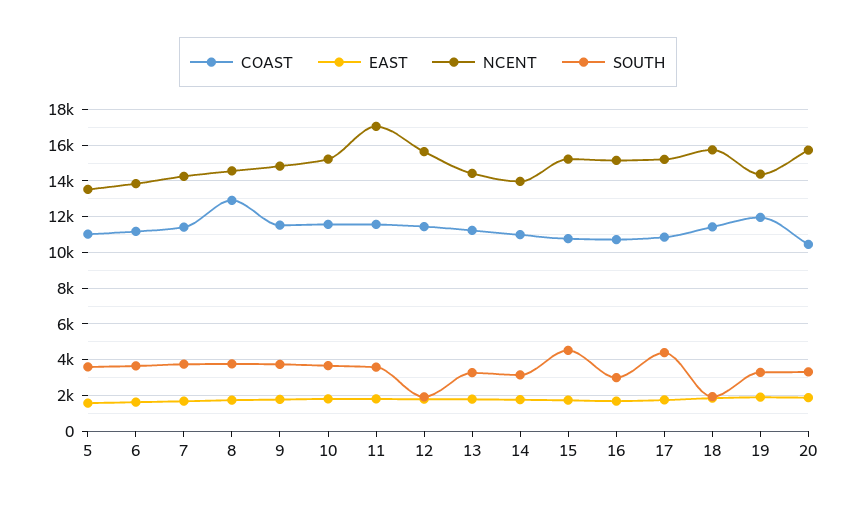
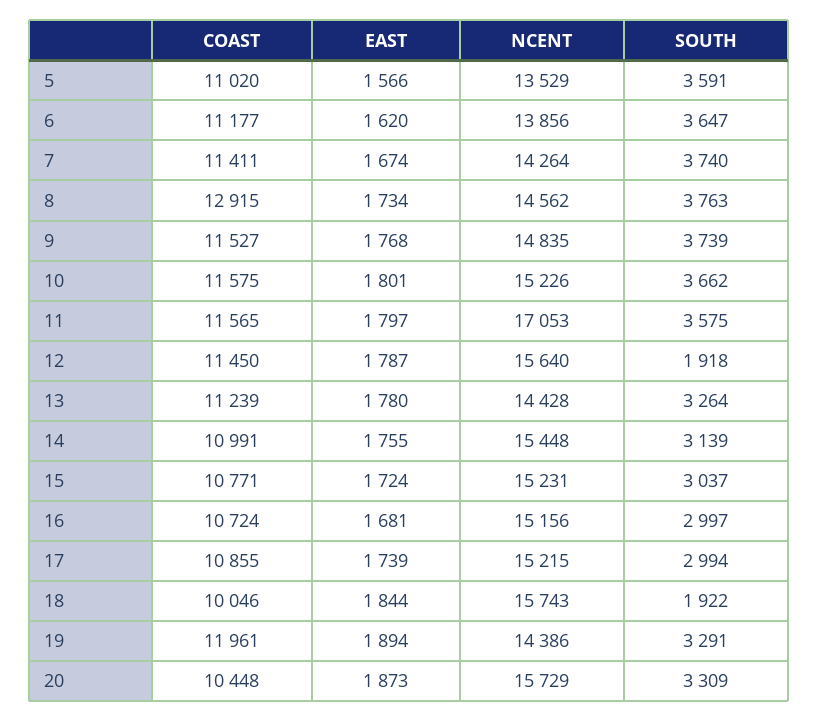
NCENT, 14: 14000 -> 15448
SOUTH, 15: 4500 -> 3037
SOUTH, 17: 4500 -> 2994
COAST, 18: 11500 -> 10046

